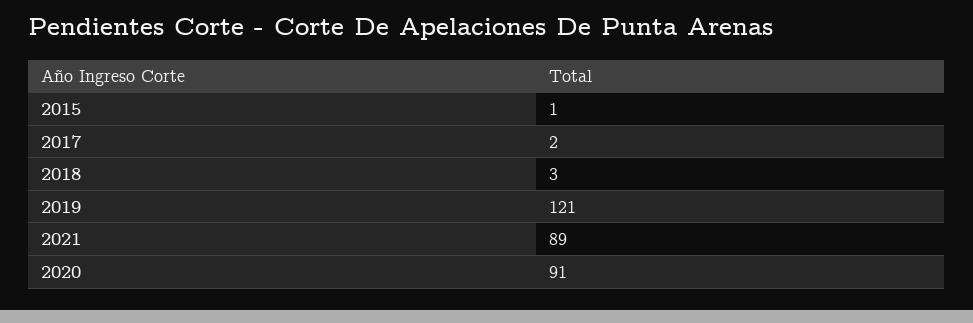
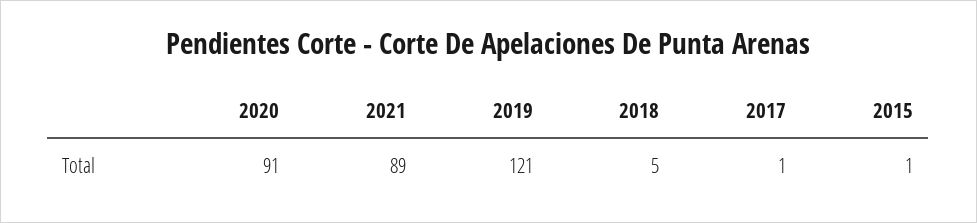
2017: 2 -> 1
2018: 3 -> 5

